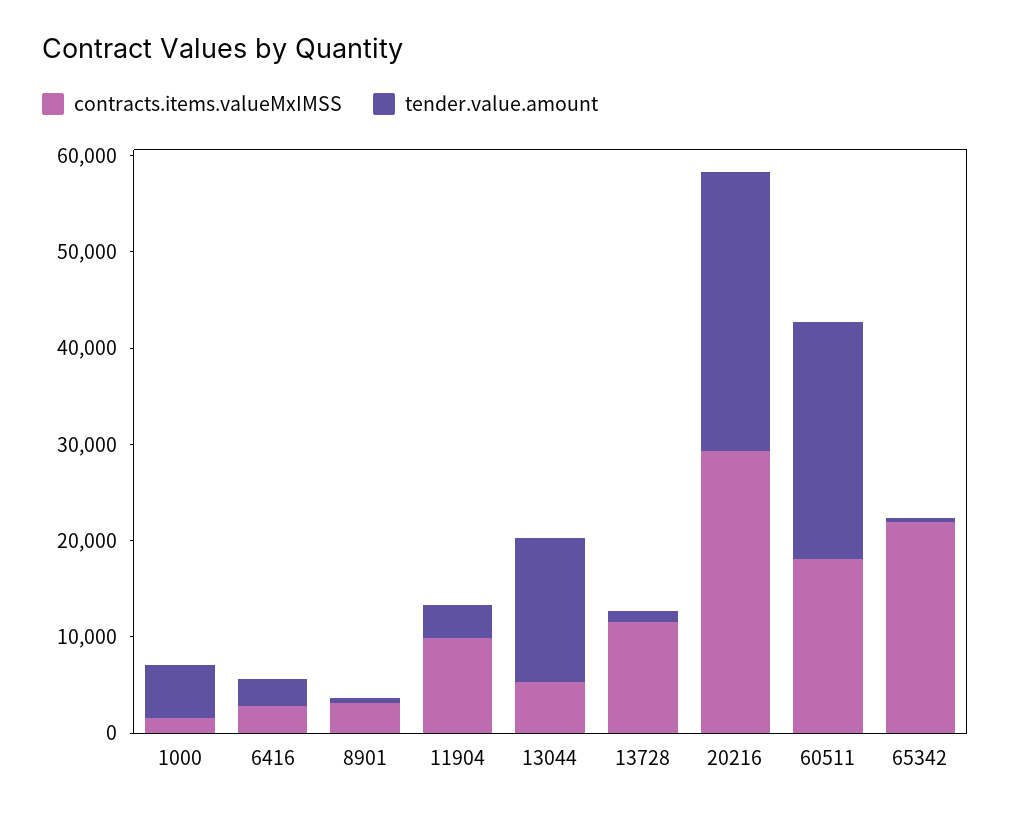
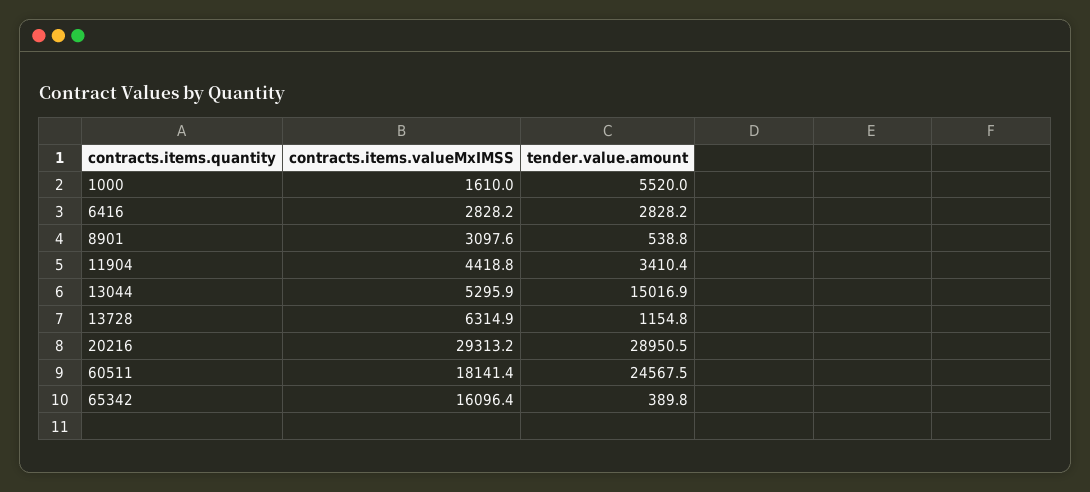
contracts.items.valueMxIMSS, 11904: 10000 -> 4418.8
contracts.items.valueMxIMSS, 13728: 12000 -> 6314.9
contracts.items.valueMxIMSS, 65342: 22000 -> 16096.4

